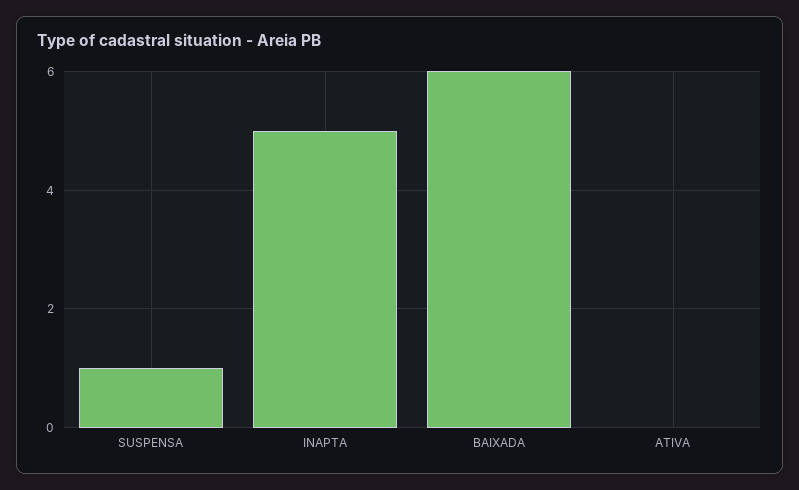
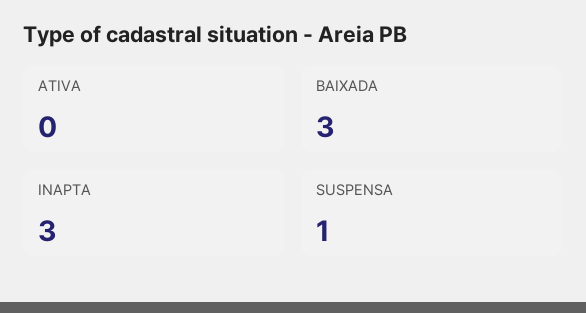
INAPTA: 5 -> 3
BAIXADA: 6 -> 3

